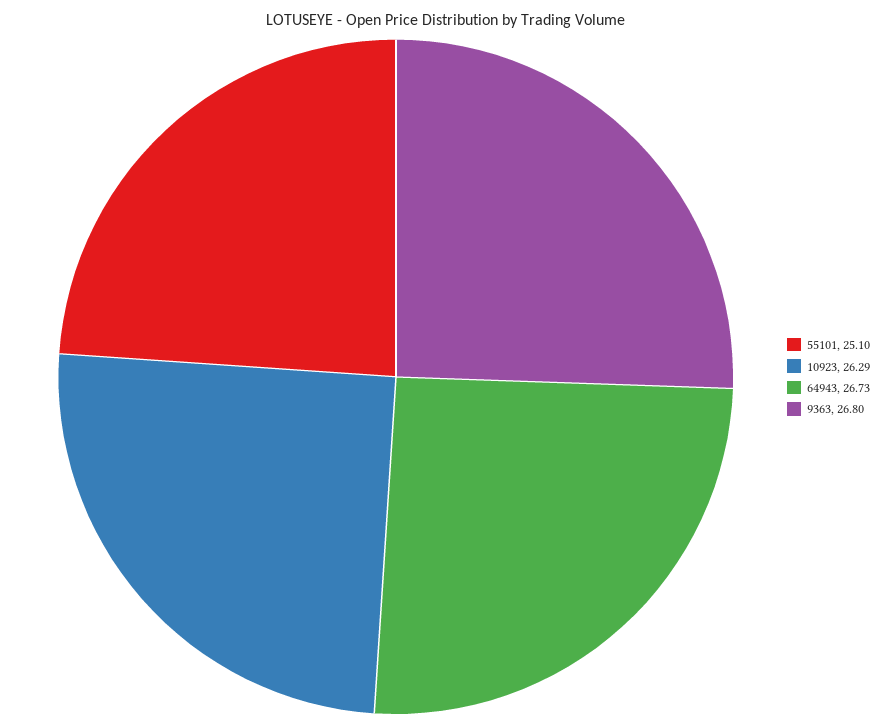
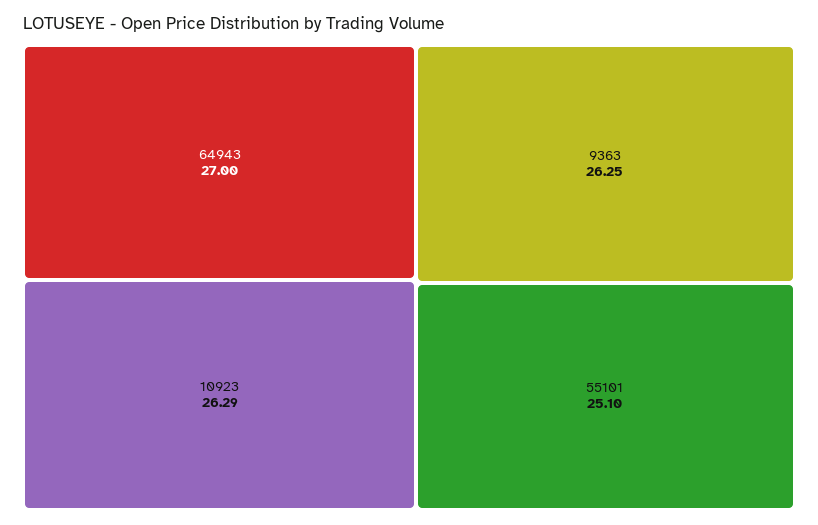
64943: 26.73 -> 27
9363: 26.8 -> 26.25

